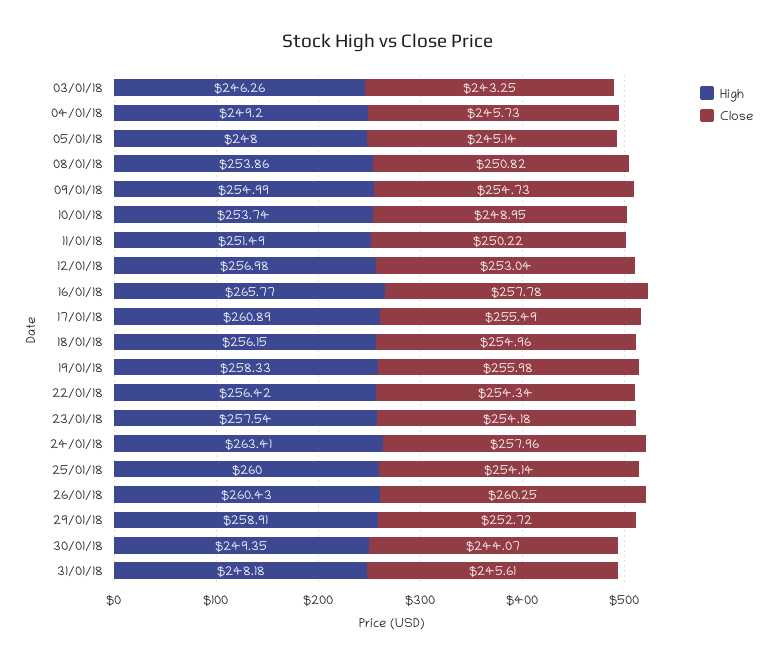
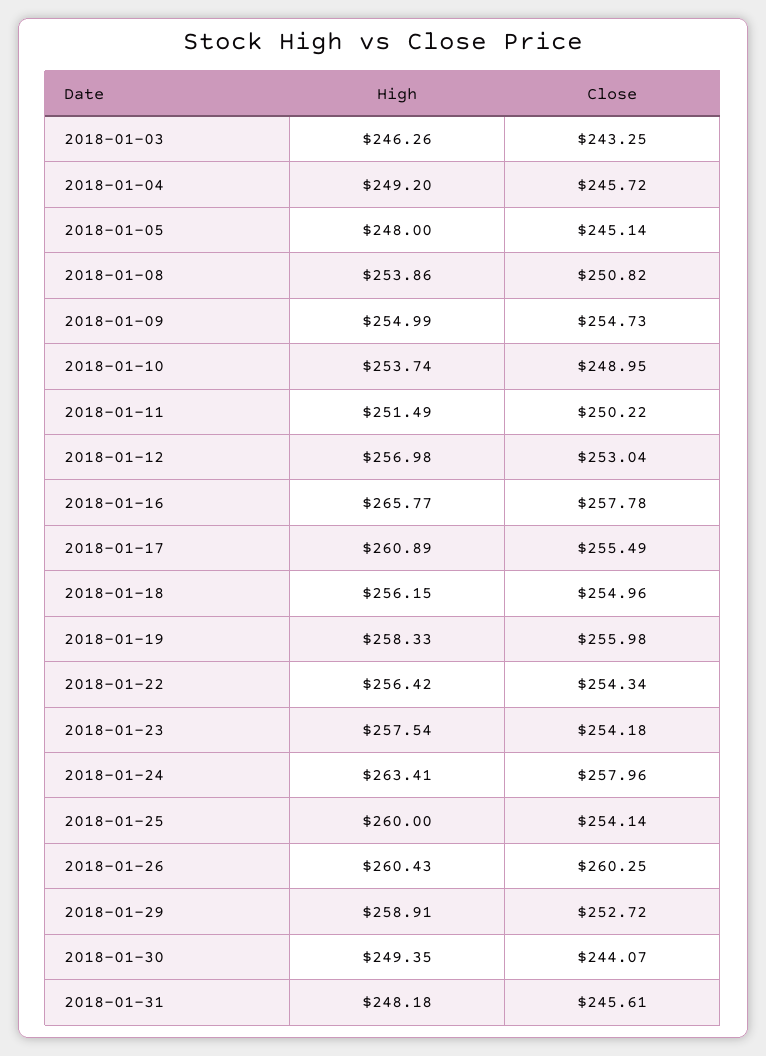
Close, 04/01/18: 245.73 -> 245.72

